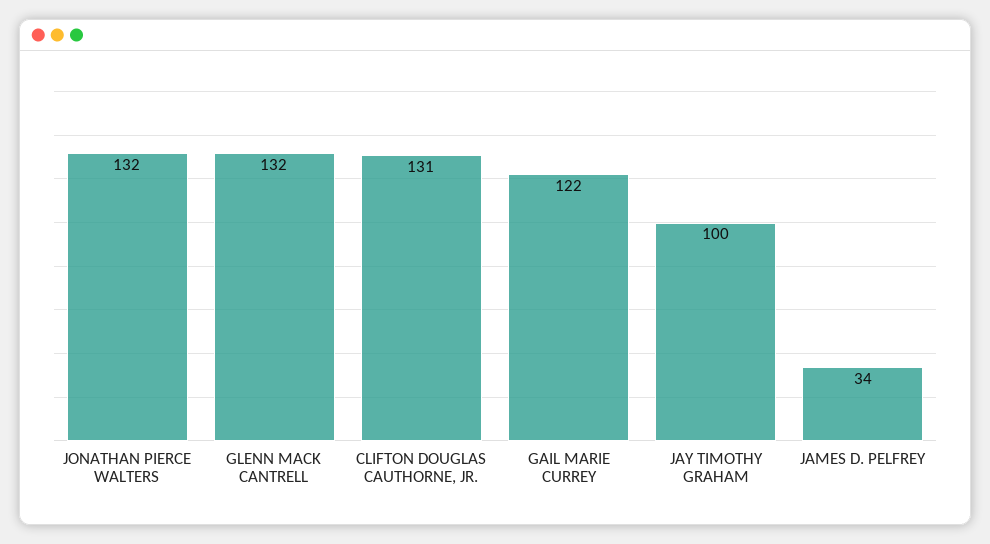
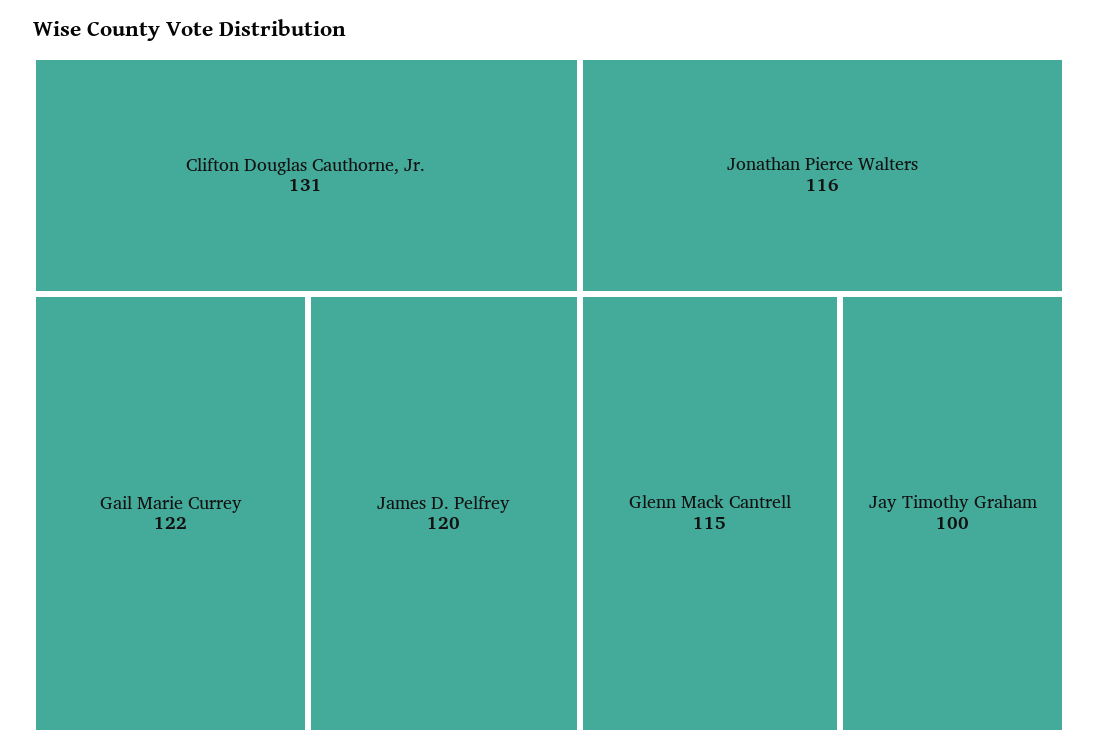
JONATHAN PIERCE WALTERS: 132 -> 116
GLENN MACK CANTRELL: 132 -> 115
JAMES D. PELFREY: 34 -> 120

